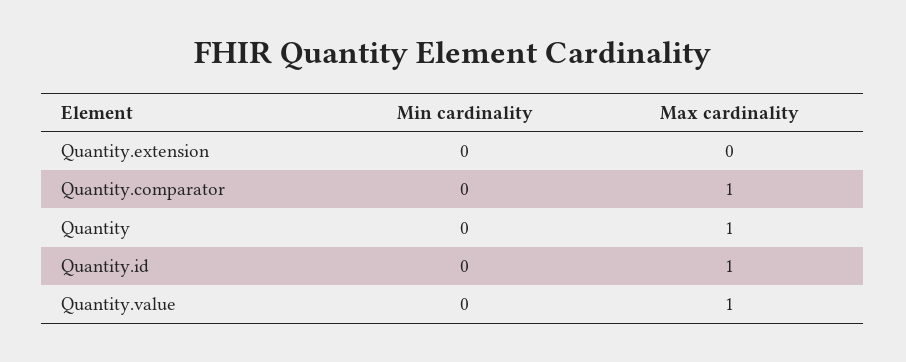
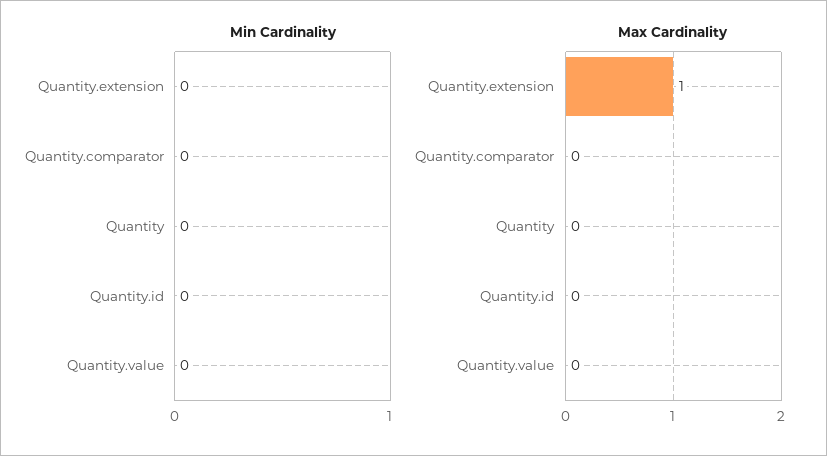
Max cardinality, Quantity.extension: 0 -> 1
Max cardinality, Quantity.comparator: 1 -> 0
Max cardinality, Quantity: 1 -> 0
Max cardinality, Quantity.id: 1 -> 0
Max cardinality, Quantity.value: 1 -> 0

